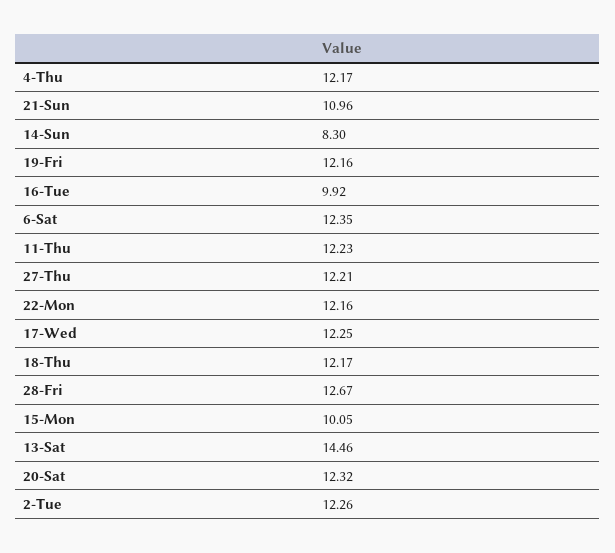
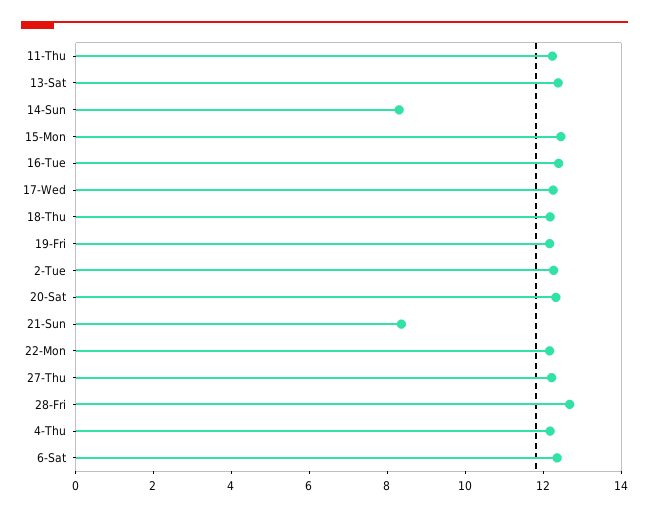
21-Sun: 10.96 -> 8.5
16-Tue: 9.92 -> 12.5
15-Mon: 10.05 -> 12.5
13-Sat: 14.46 -> 12.5

